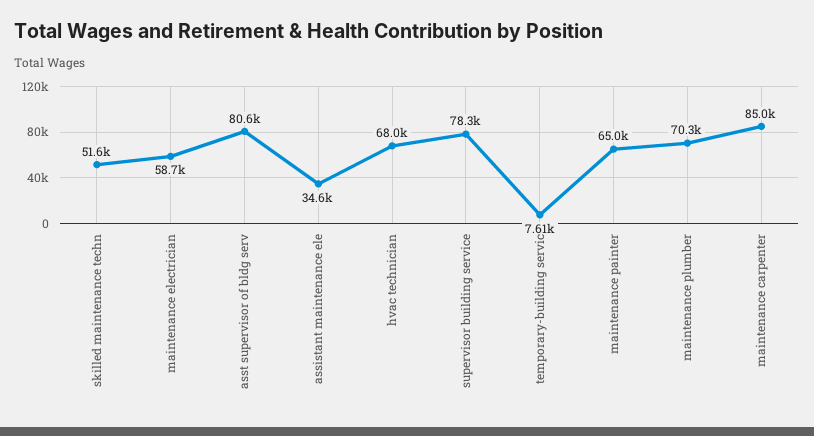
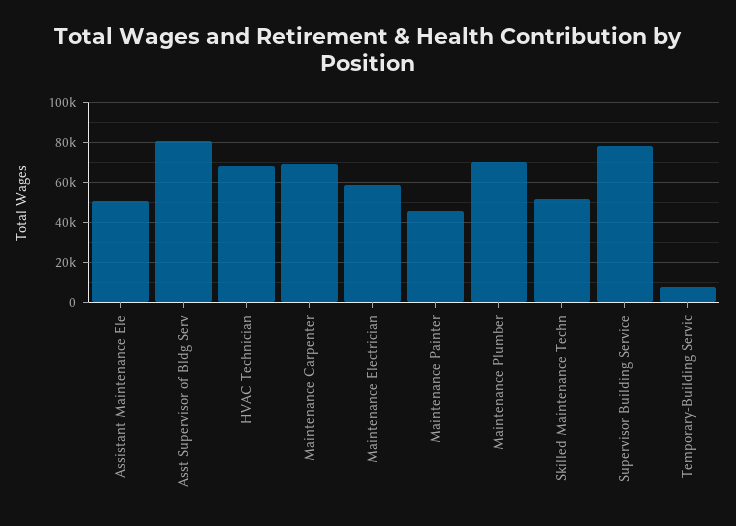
assistant maintenance ele: 34600 -> 50000
maintenance painter: 65000 -> 45000
maintenance carpenter: 85000 -> 70000

